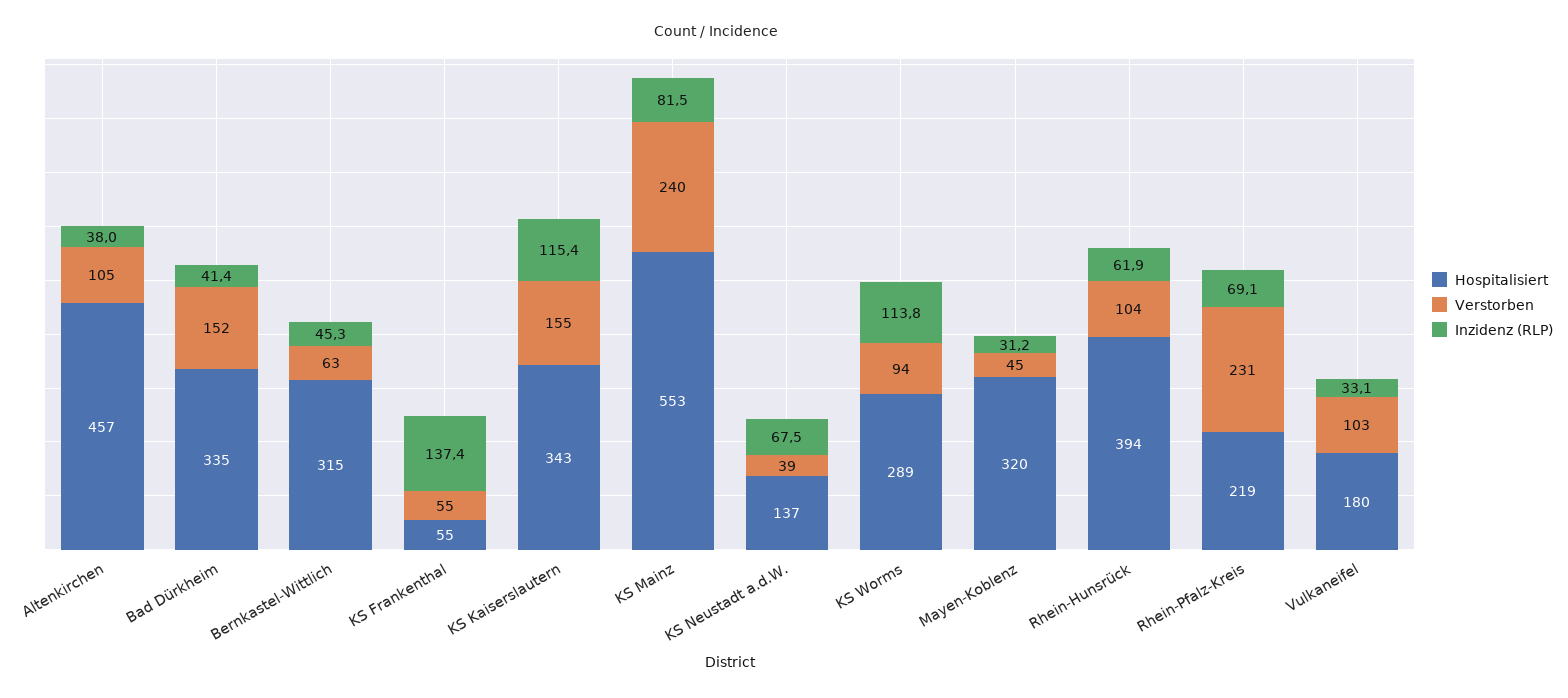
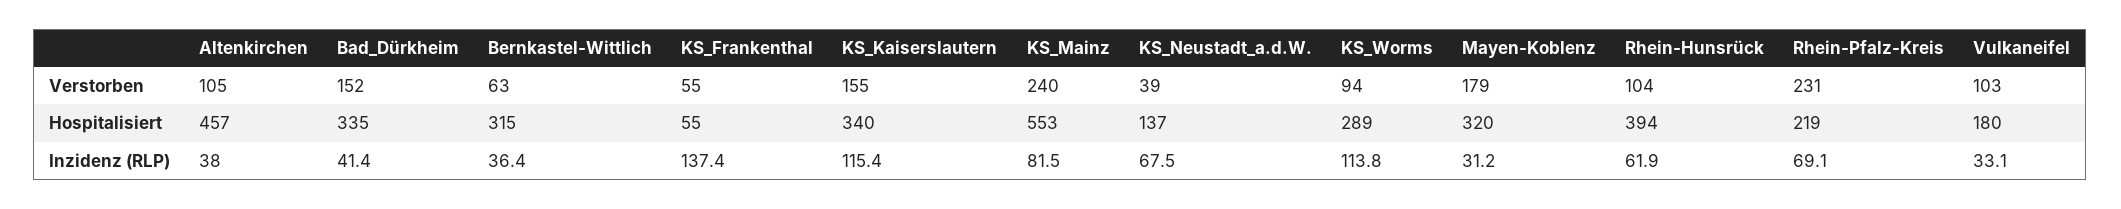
Inzidenz (RLP), Bernkastel-Wittlich: 45.3 -> 36.4
Hospitalisiert, KS Kaiserslautern: 343 -> 340
Verstorben, Mayen-Koblenz: 45 -> 179

